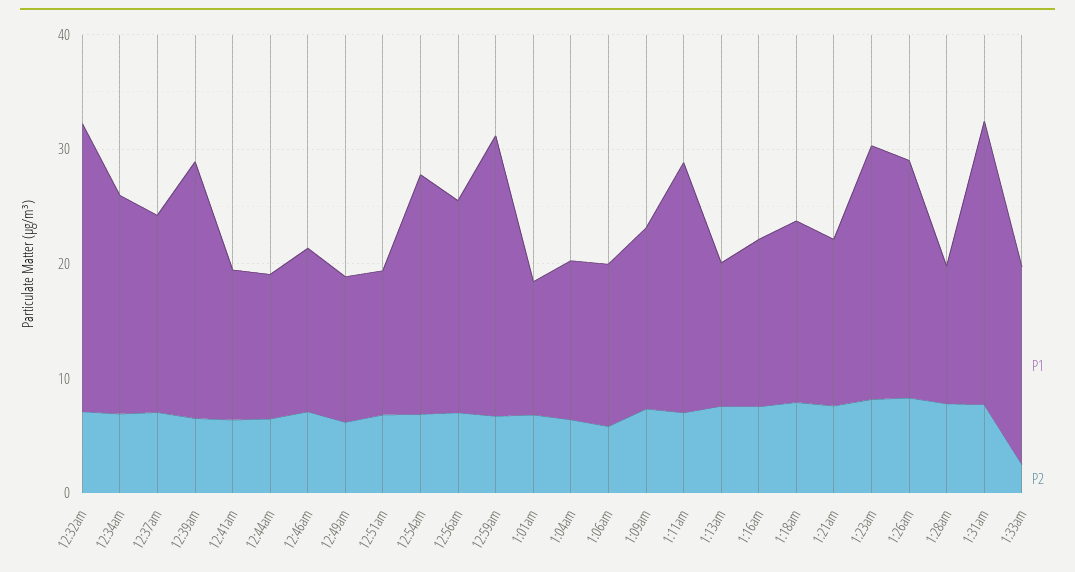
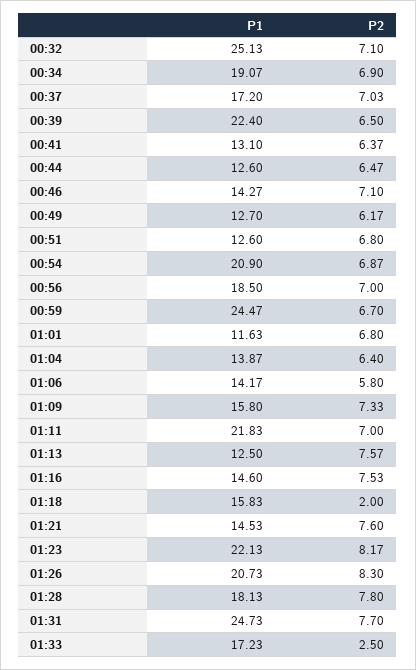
P2, 1:18am: 8 -> 2
P1, 1:28am: 12 -> 18.13

